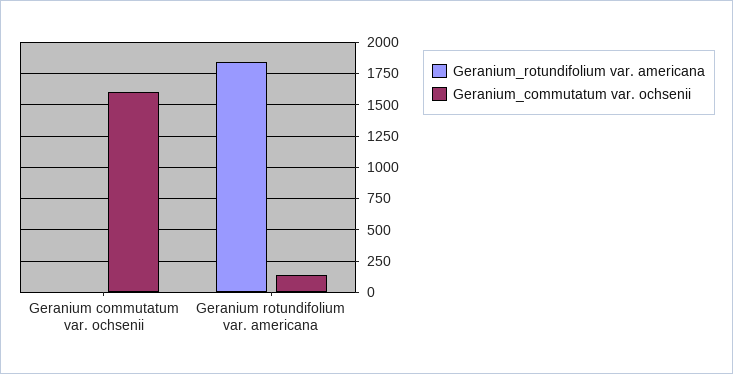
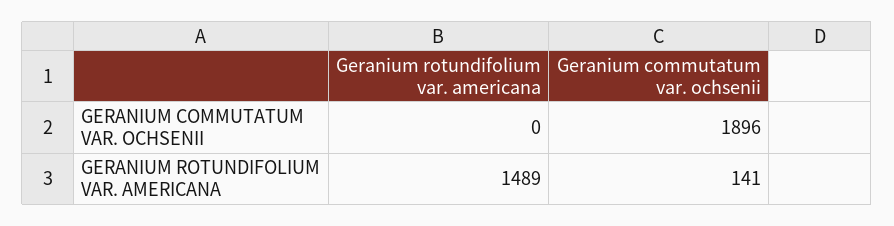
Geranium_commutatum var. ochsenii, Geranium commutatum var. ochsenii: 1600 -> 1896
Geranium_rotundifolium var. americana, Geranium rotundifolium var. americana: 1850 -> 1489

